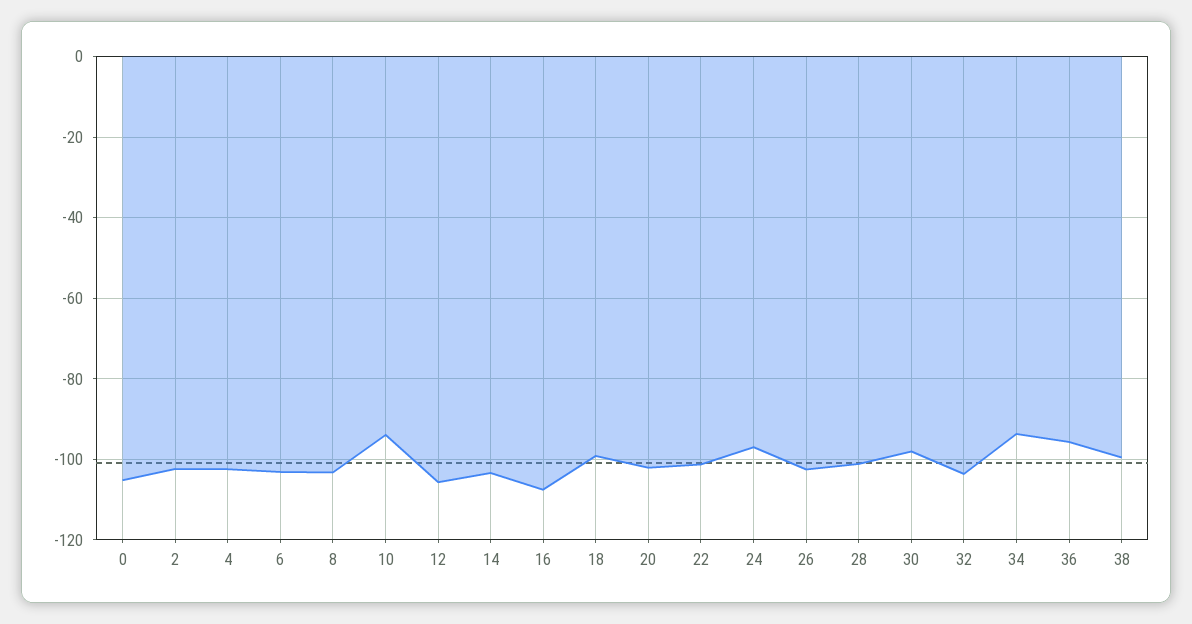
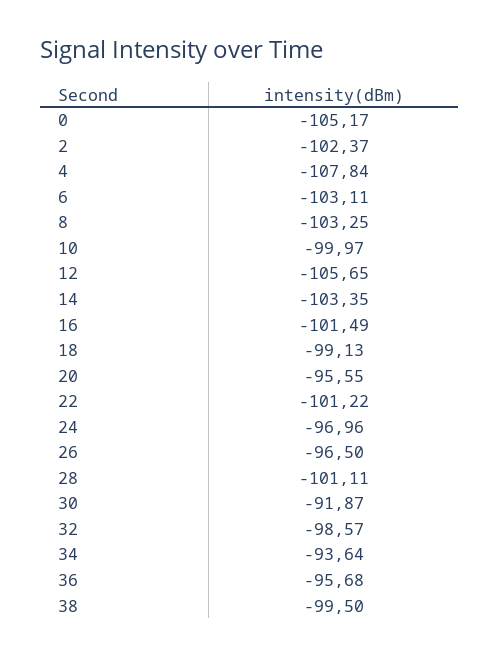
4: -102 -> -107.84
10: -94 -> -99.97
16: -108 -> -101.49
20: -102 -> -95.55
26: -102 -> -96.5
30: -98 -> -91.87
32: -104 -> -98.57

